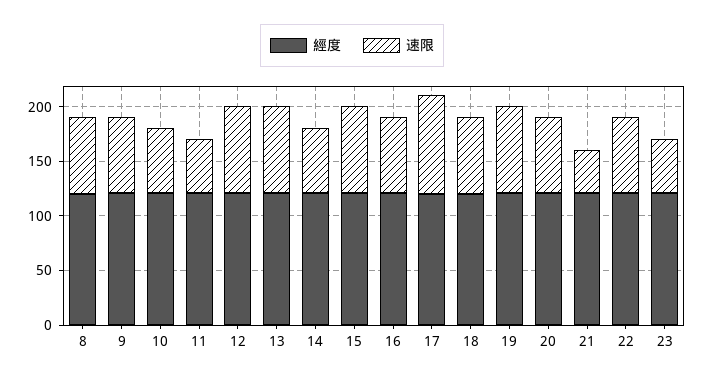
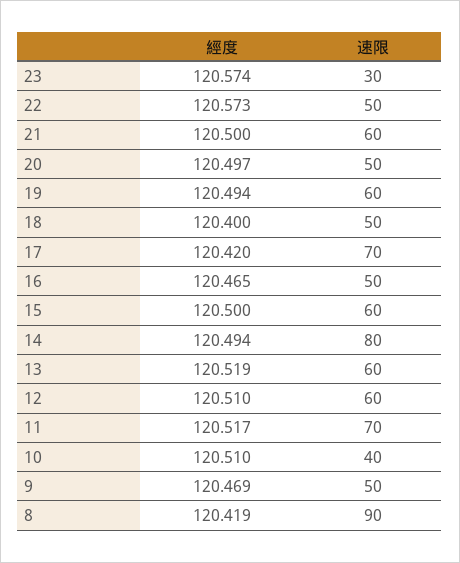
速限, 8: 70 -> 90
速限, 9: 70 -> 50
速限, 10: 60 -> 40
速限, 11: 50 -> 70
速限, 12: 80 -> 60
速限, 13: 80 -> 60
速限, 14: 60 -> 80
速限, 15: 80 -> 60
速限, 16: 70 -> 50
速限, 17: 90 -> 70
速限, 18: 70 -> 50
速限, 19: 80 -> 60
速限, 20: 70 -> 50
速限, 21: 40 -> 60
速限, 22: 70 -> 50
速限, 23: 50 -> 30

